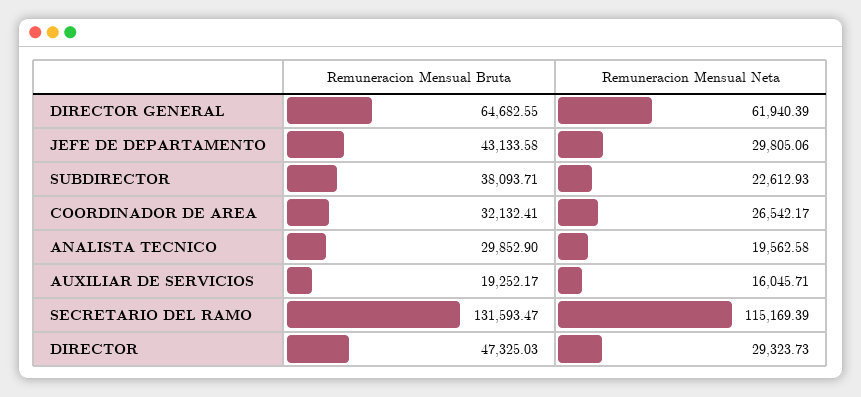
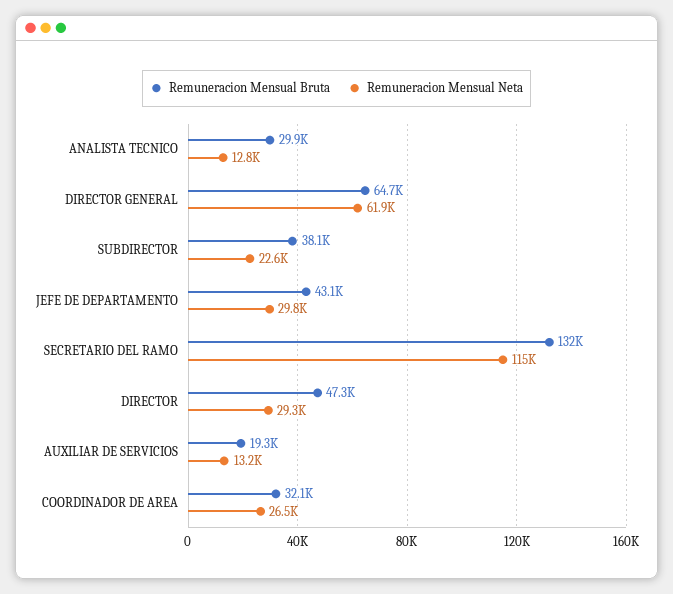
Remuneracion Mensual Neta, ANALISTA TECNICO: 19562.58 -> 12800
Remuneracion Mensual Neta, AUXILIAR DE SERVICIOS: 16045.71 -> 13200

